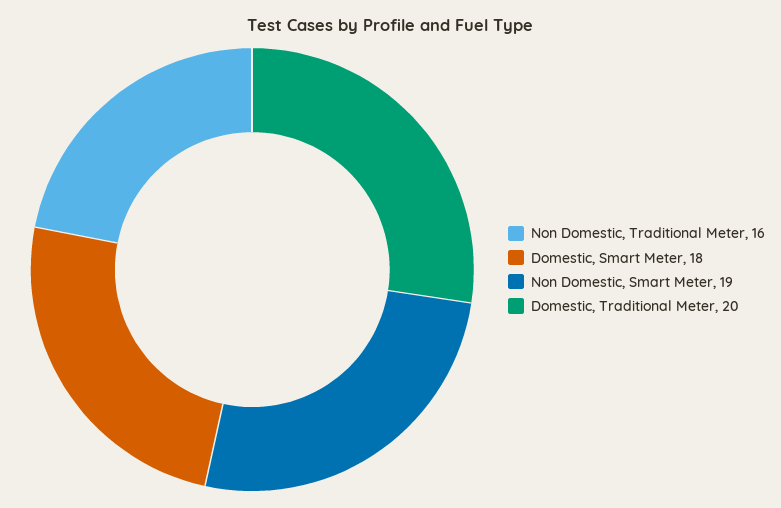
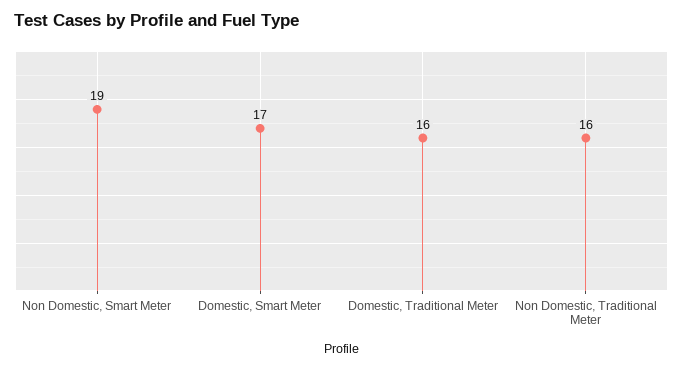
Domestic, Smart Meter: 18 -> 17
Domestic, Traditional Meter: 20 -> 16

